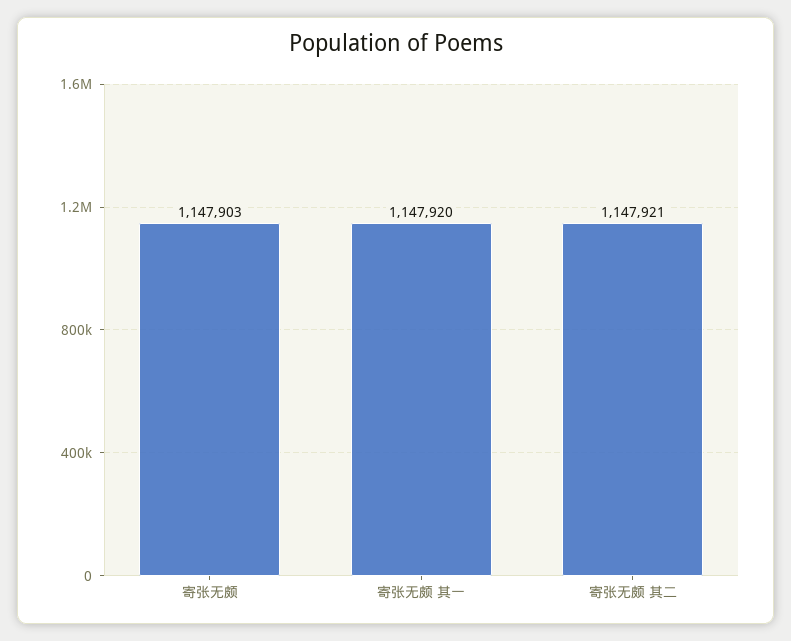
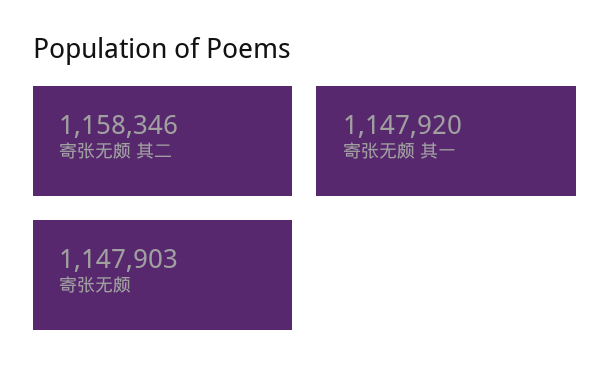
寄张无颇 其二: 1147921 -> 1158346

